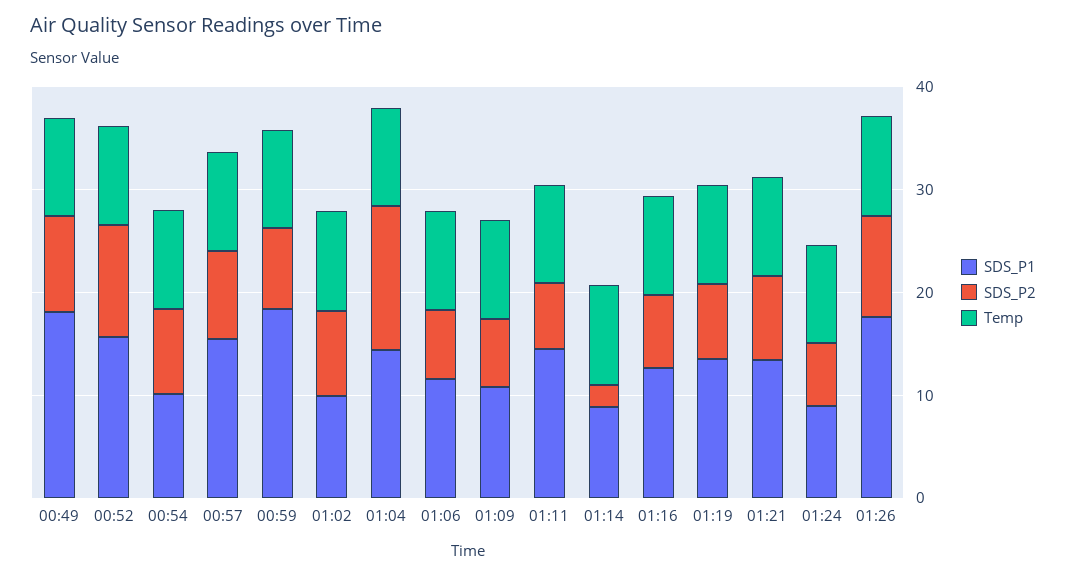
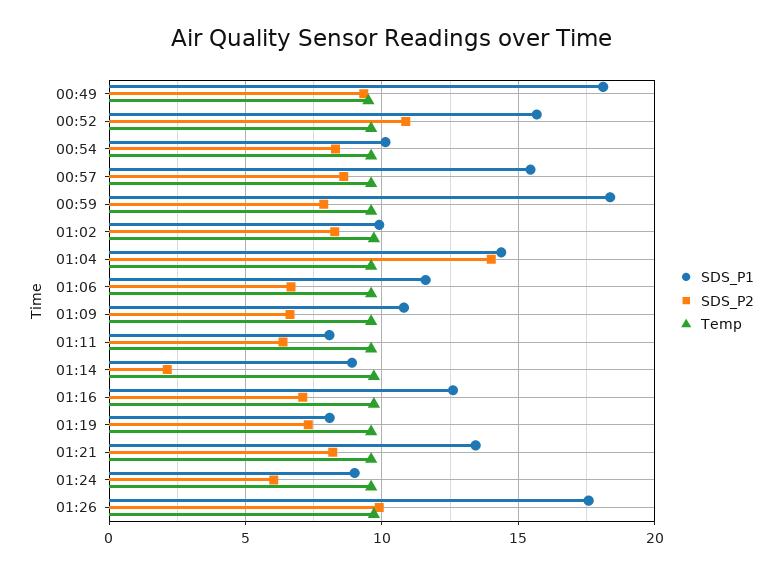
SDS_P1, 01:11: 14 -> 8
SDS_P1, 01:19: 14 -> 8

